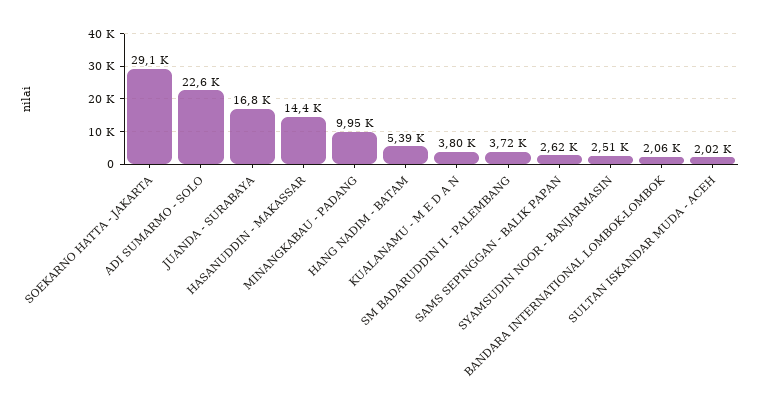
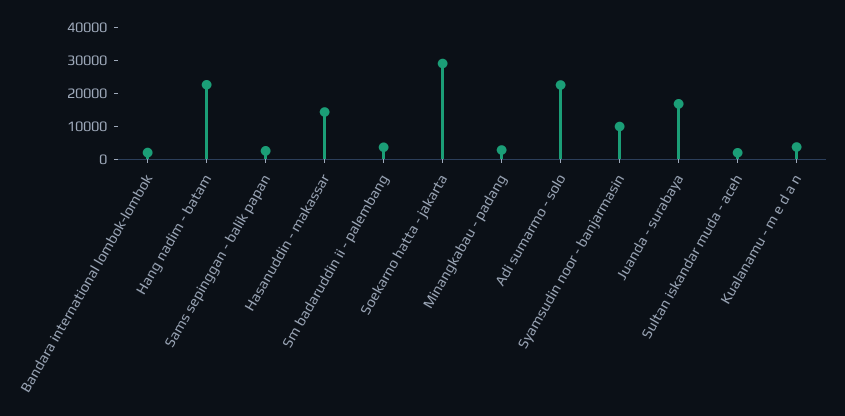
MINANGKABAU - PADANG: 9950 -> 2500
HANG NADIM - BATAM: 5390 -> 22500
SYAMSUDIN NOOR - BANJARMASIN: 2510 -> 10000

